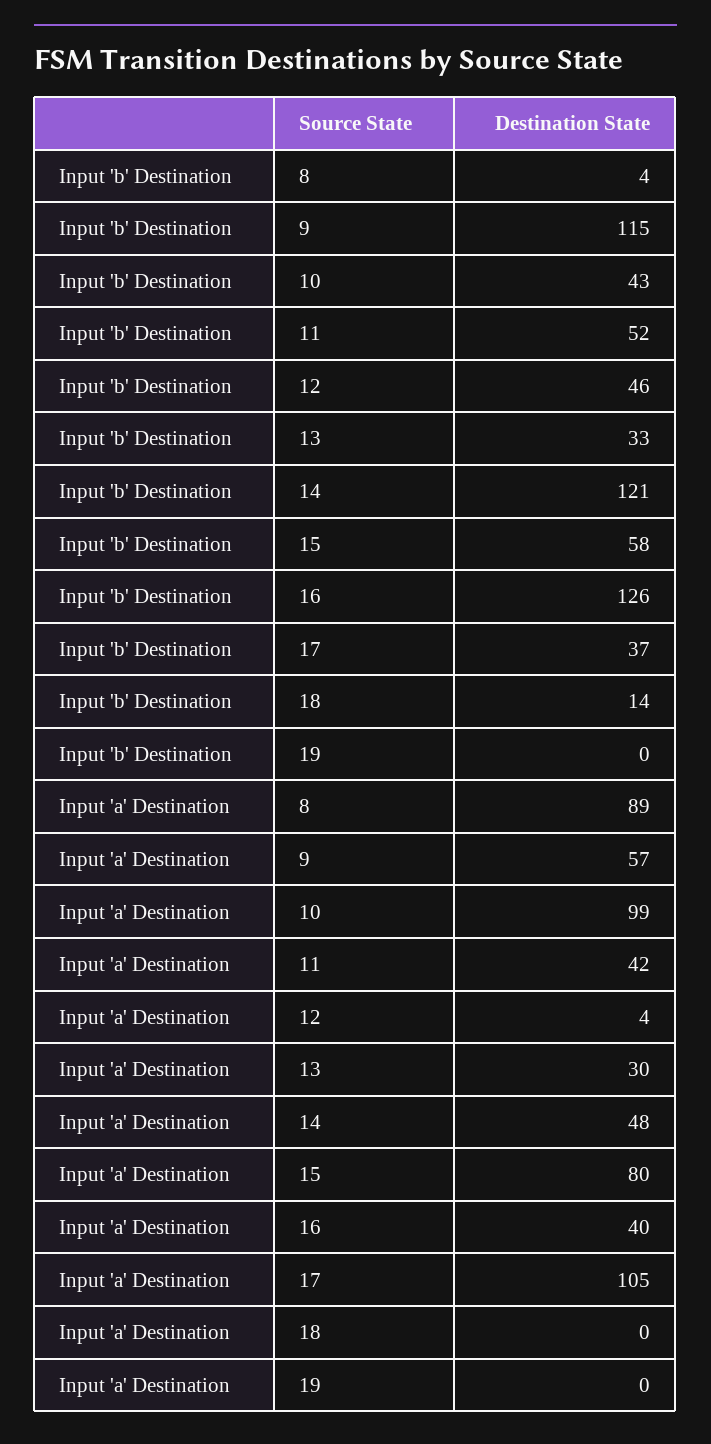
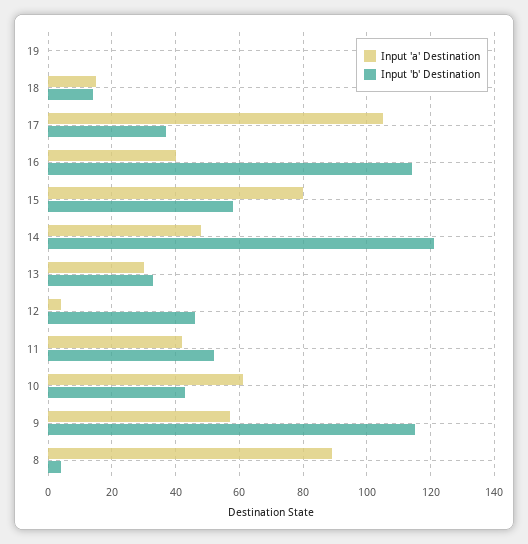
Input 'b' Destination, 16: 126 -> 115
Input 'a' Destination, 10: 99 -> 60
Input 'a' Destination, 18: 0 -> 15

